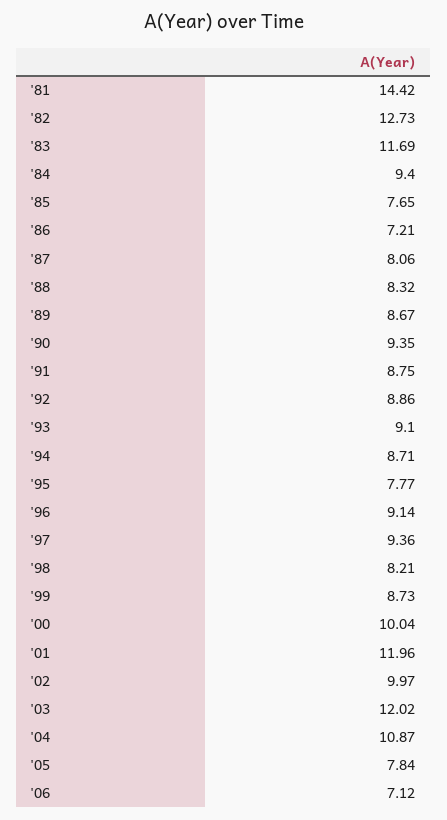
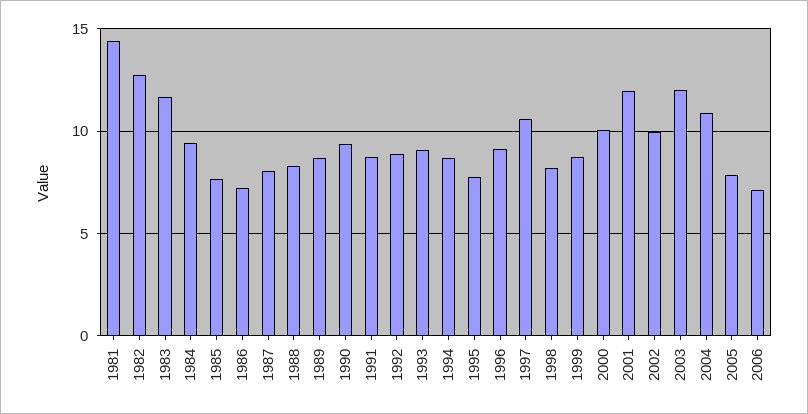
'97: 9.36 -> 10.5

